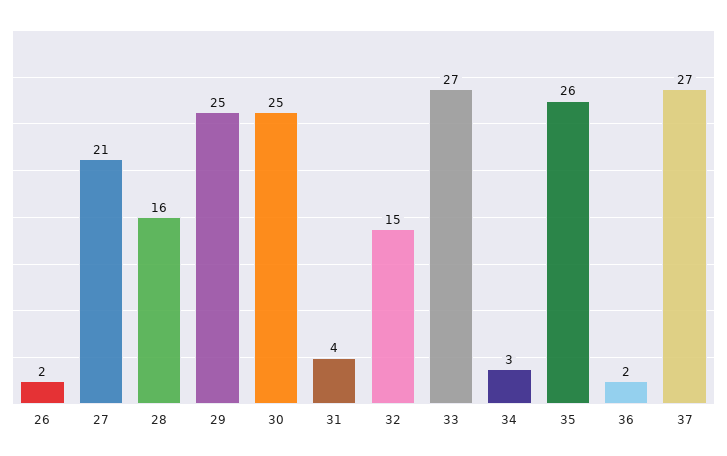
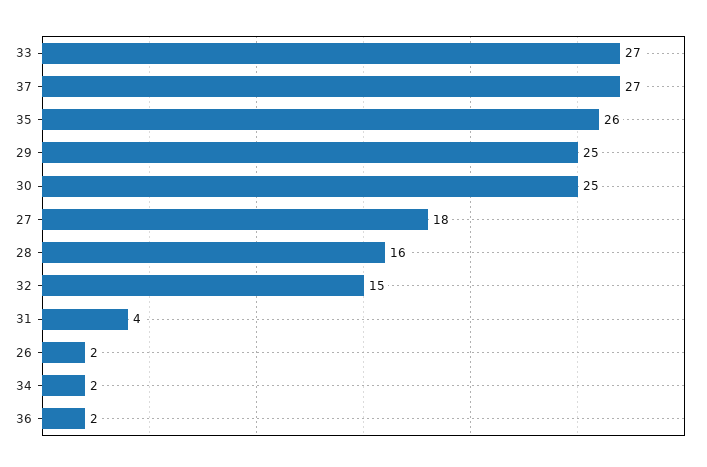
27: 21 -> 18
34: 3 -> 2

